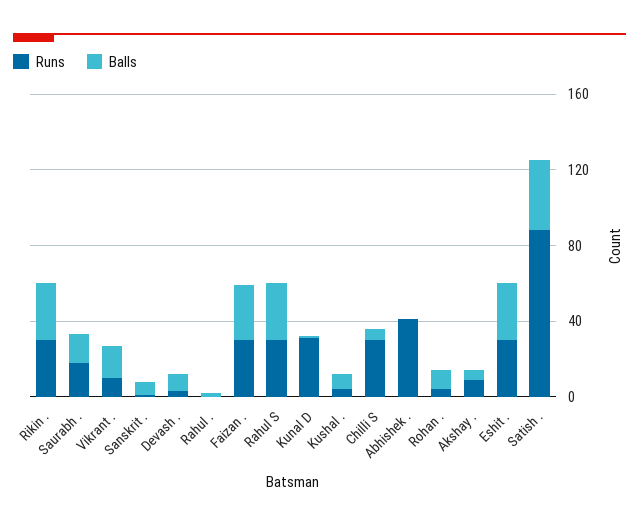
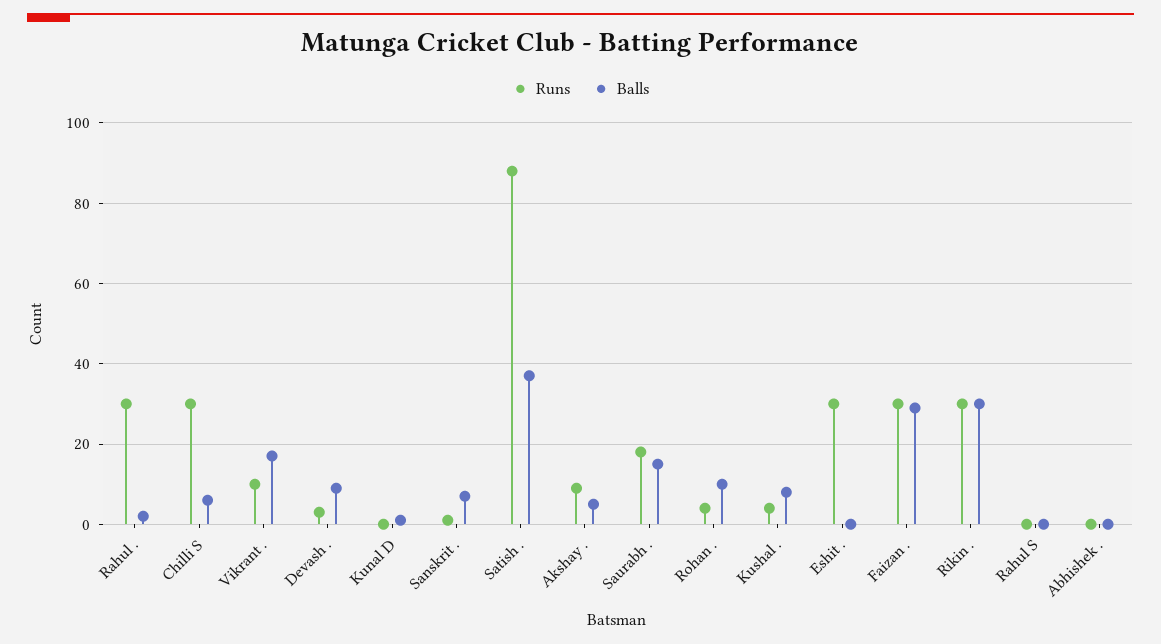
Runs, Rahul .: 0 -> 30
Runs, Rahul S: 30 -> 0
Balls, Rahul S: 30 -> 0
Runs, Kunal D: 30 -> 0
Runs, Abhishek .: 40 -> 0
Balls, Eshit .: 30 -> 0

